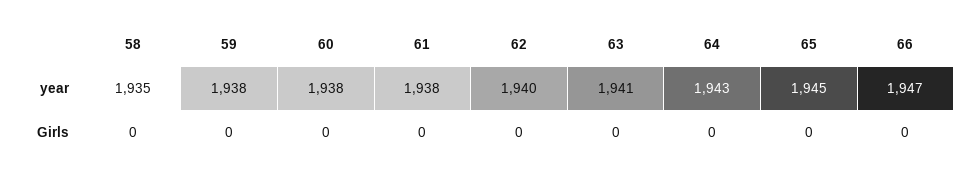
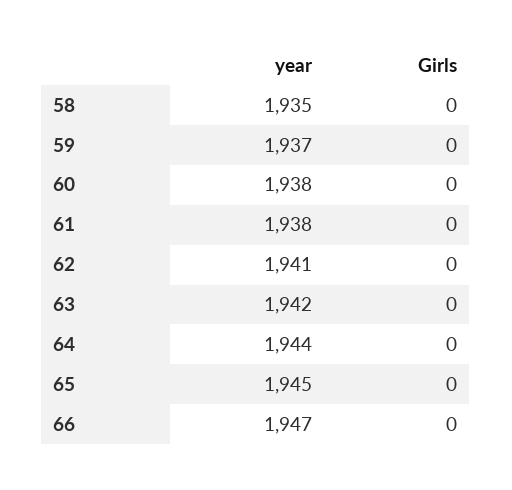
59, year: 1938 -> 1937
62, year: 1940 -> 1941
63, year: 1941 -> 1942
64, year: 1943 -> 1944

